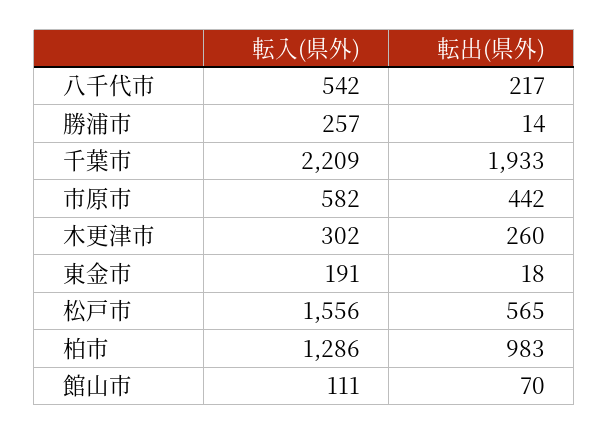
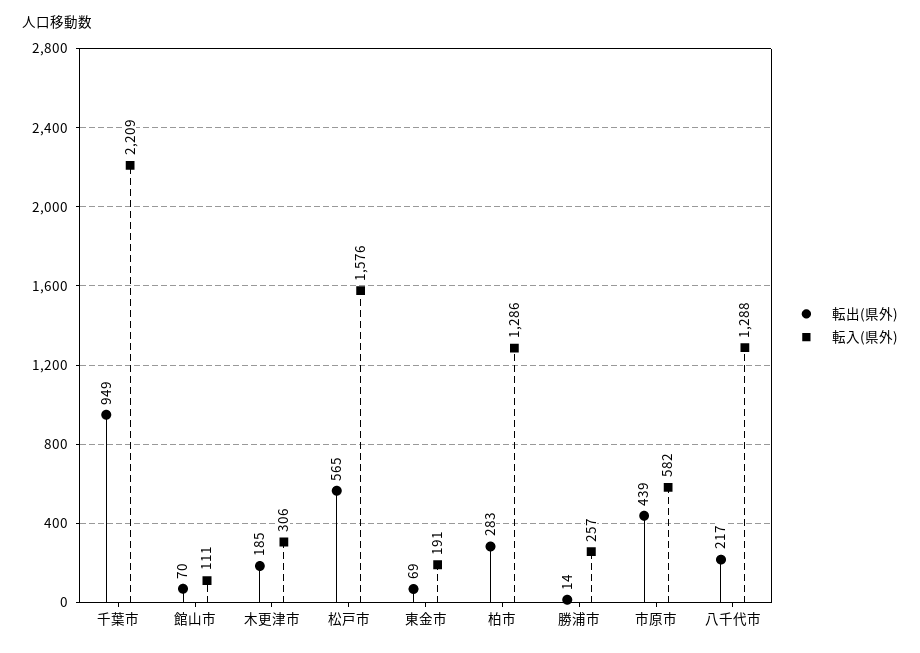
転入(県外), 八千代市: 542 -> 1288
転出(県外), 千葉市: 1933 -> 949
転出(県外), 市原市: 442 -> 439
転入(県外), 木更津市: 302 -> 306
転出(県外), 木更津市: 260 -> 185
転出(県外), 東金市: 18 -> 69
転入(県外), 松戸市: 1556 -> 1576
転出(県外), 柏市: 983 -> 283

